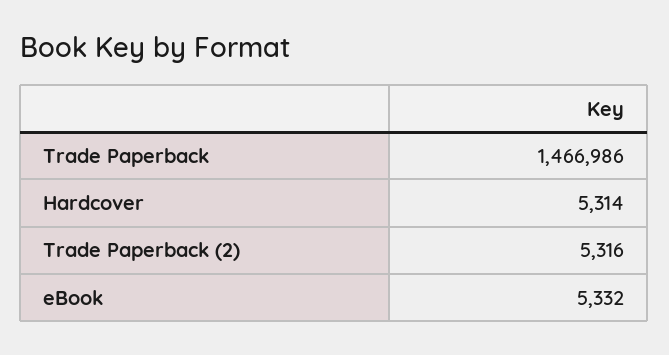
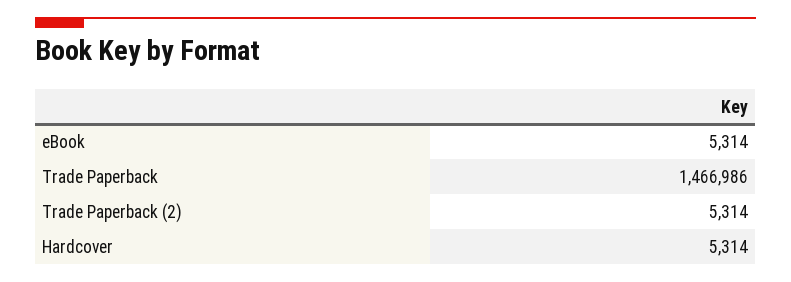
Trade Paperback (2): 5316 -> 5314
eBook: 5332 -> 5314

